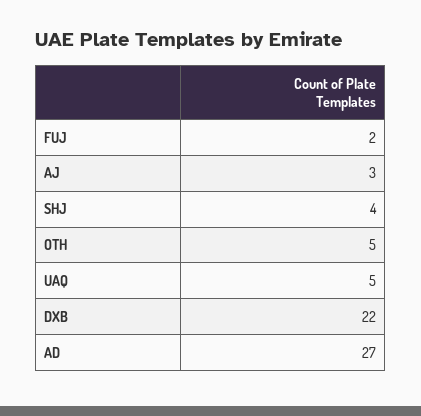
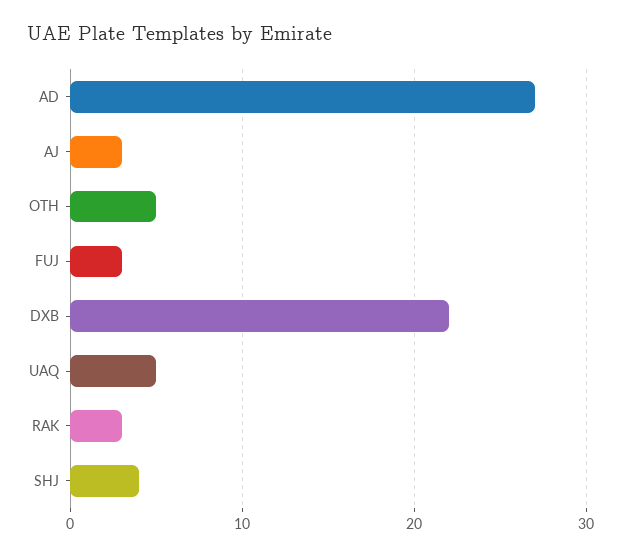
FUJ: 2 -> 3
RAK: none -> 3

